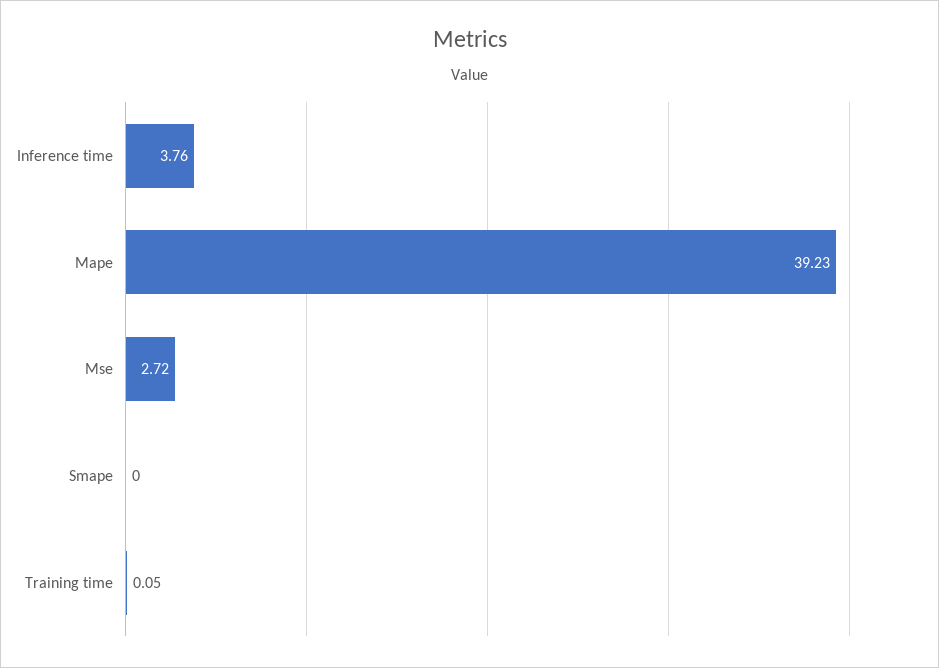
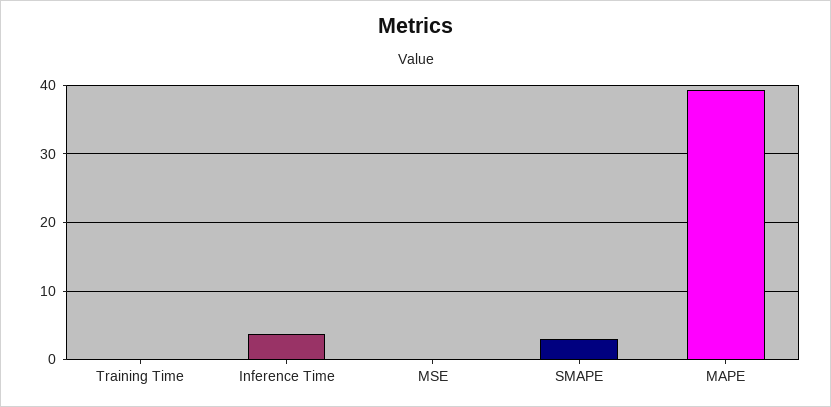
Mse: 2.72 -> 0
Smape: 0 -> 3

